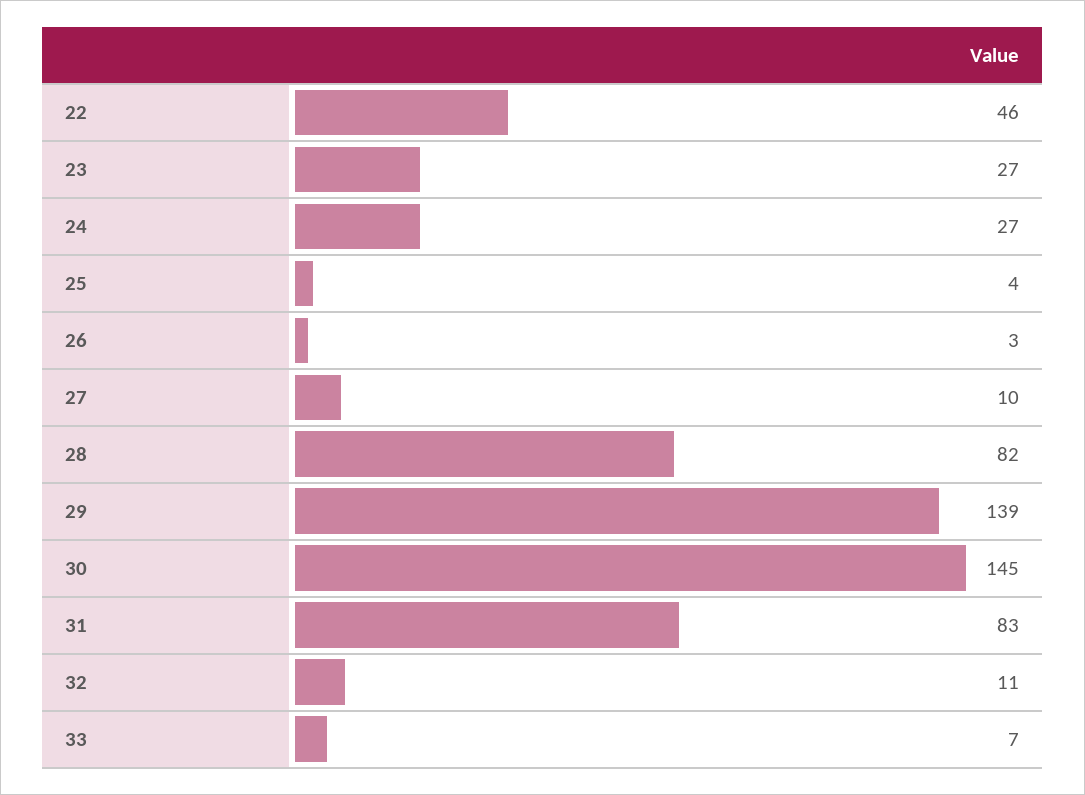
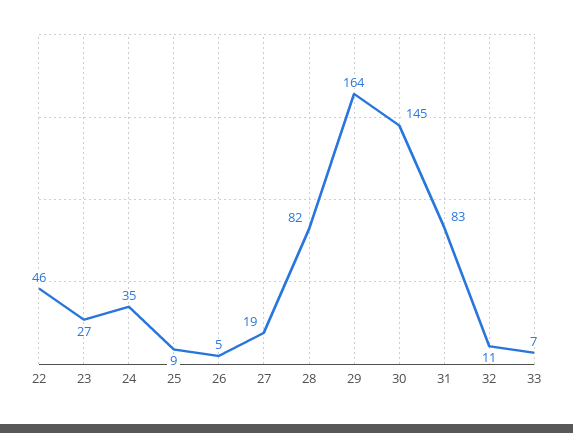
24: 27 -> 35
25: 4 -> 9
26: 3 -> 5
27: 10 -> 19
29: 139 -> 164

